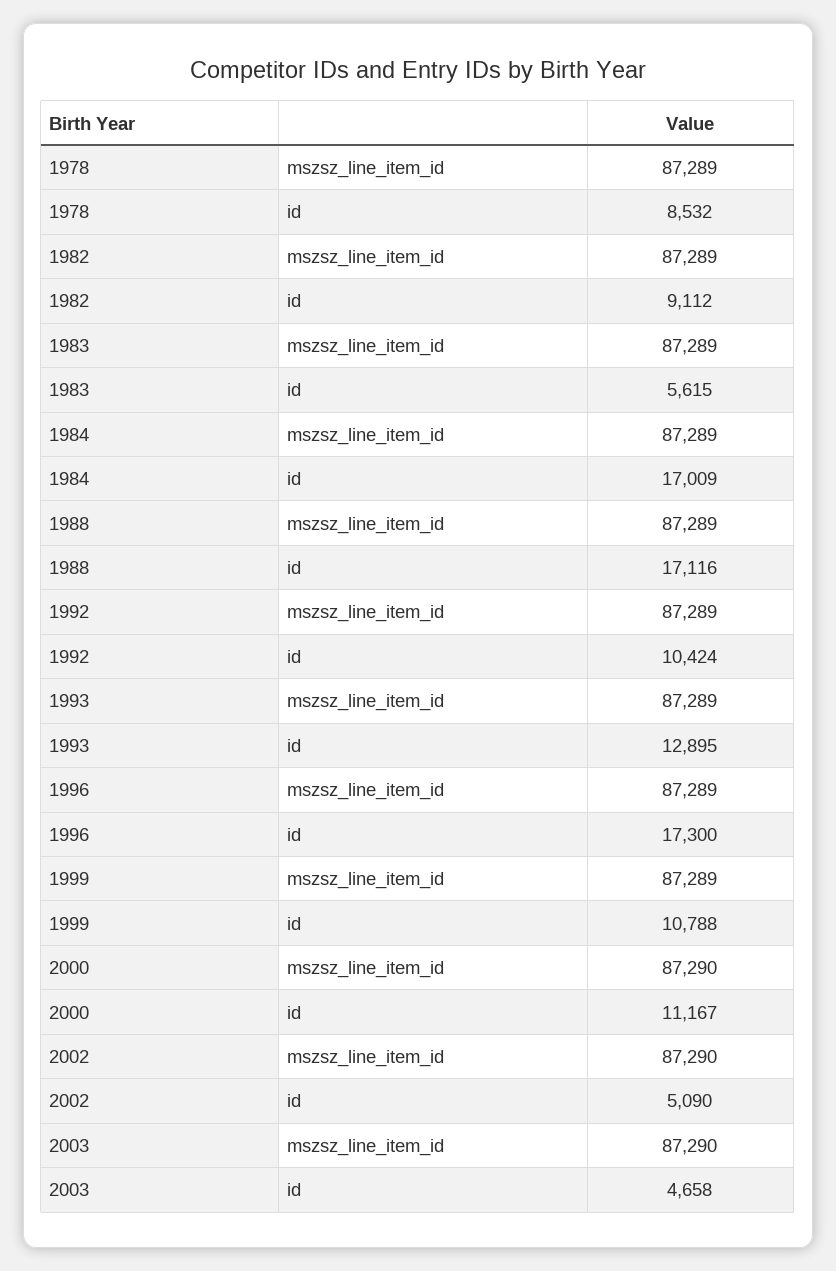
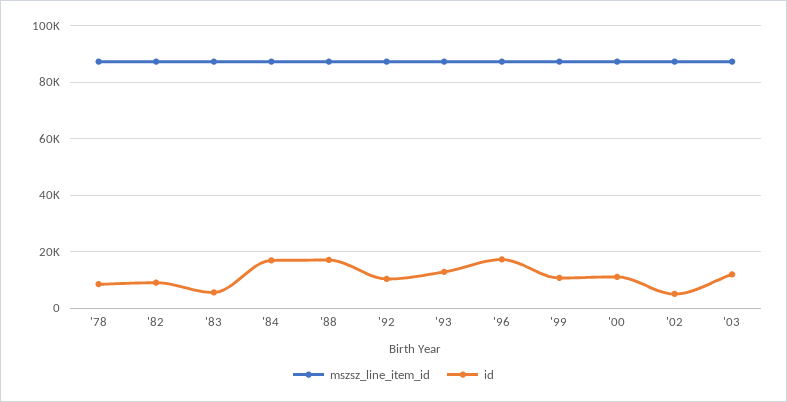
id, 2003: 4658 -> 12500

